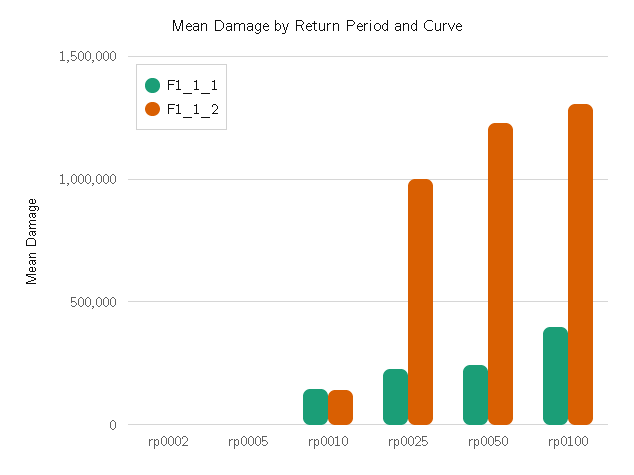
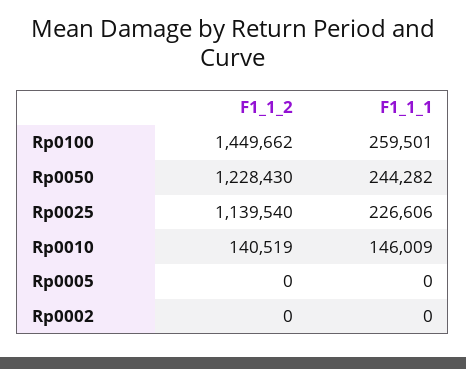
F1_1_2, rp0025: 1000000 -> 1139540
F1_1_1, rp0100: 400000 -> 259501
F1_1_2, rp0100: 1300000 -> 1449662

